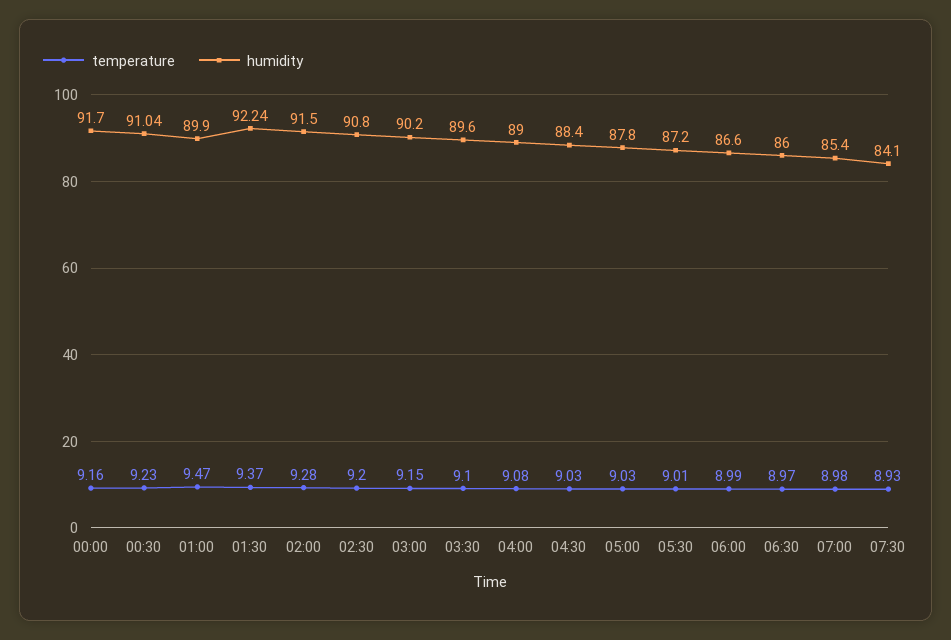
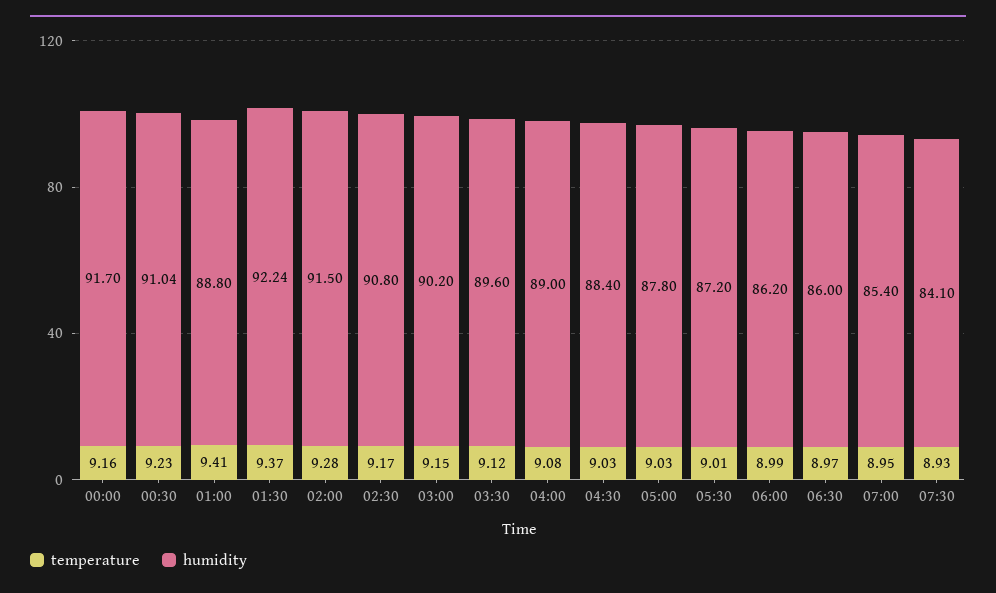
temperature, 01:00: 9.47 -> 9.41
humidity, 01:00: 89.9 -> 88.8
temperature, 02:30: 9.2 -> 9.17
temperature, 03:30: 9.1 -> 9.12
humidity, 06:00: 86.6 -> 86.2
temperature, 07:00: 8.98 -> 8.95

